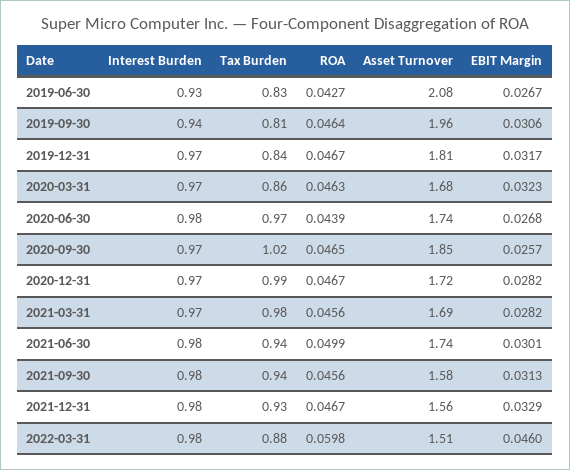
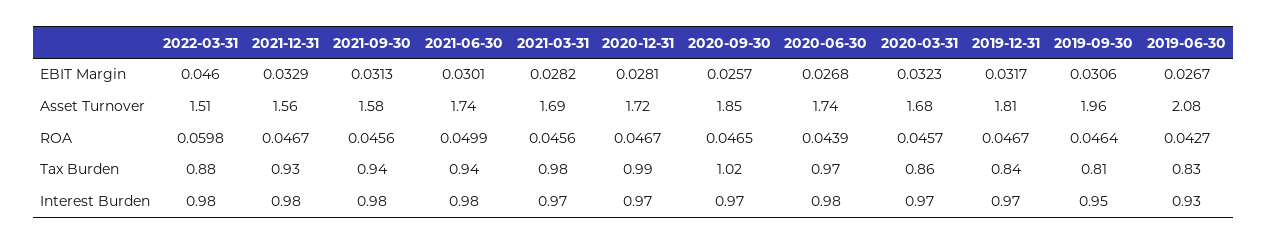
Interest Burden, 2019-09-30: 0.94 -> 0.95
ROA, 2020-03-31: 0.0463 -> 0.0457
EBIT Margin, 2020-12-31: 0.0282 -> 0.0281

